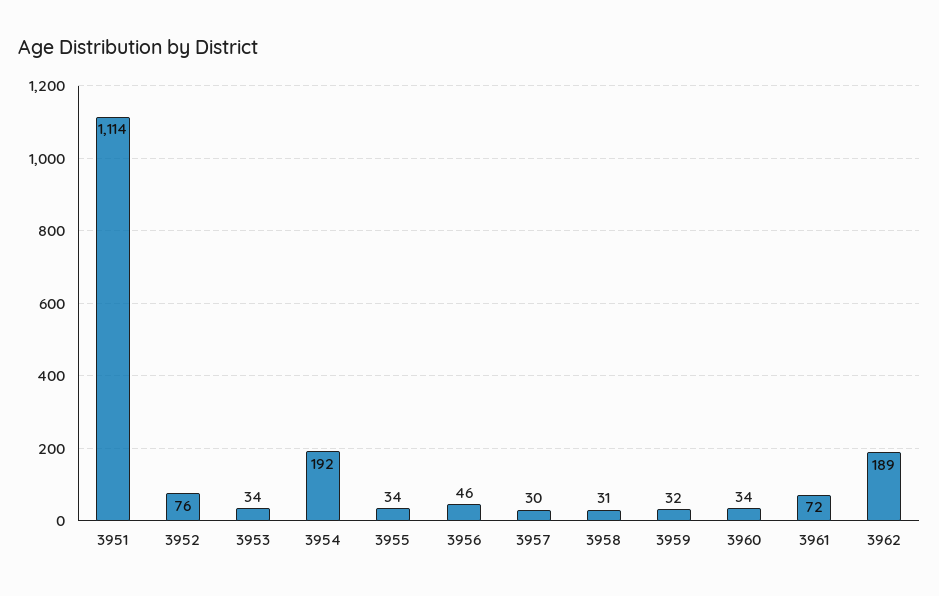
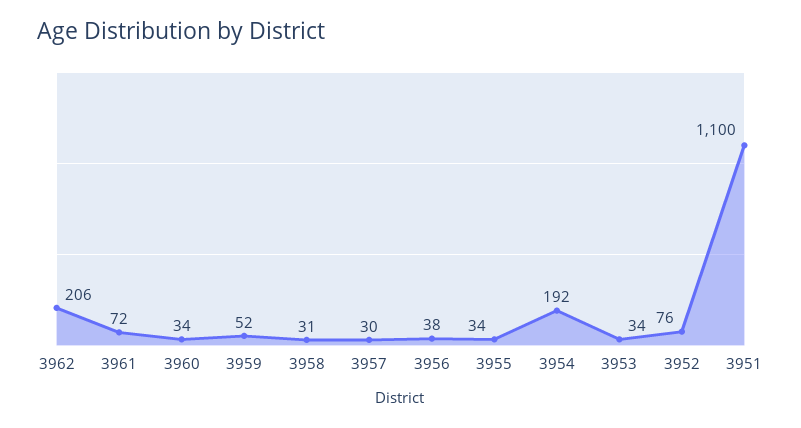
3951: 1114 -> 1100
3956: 46 -> 38
3959: 32 -> 52
3962: 189 -> 206

